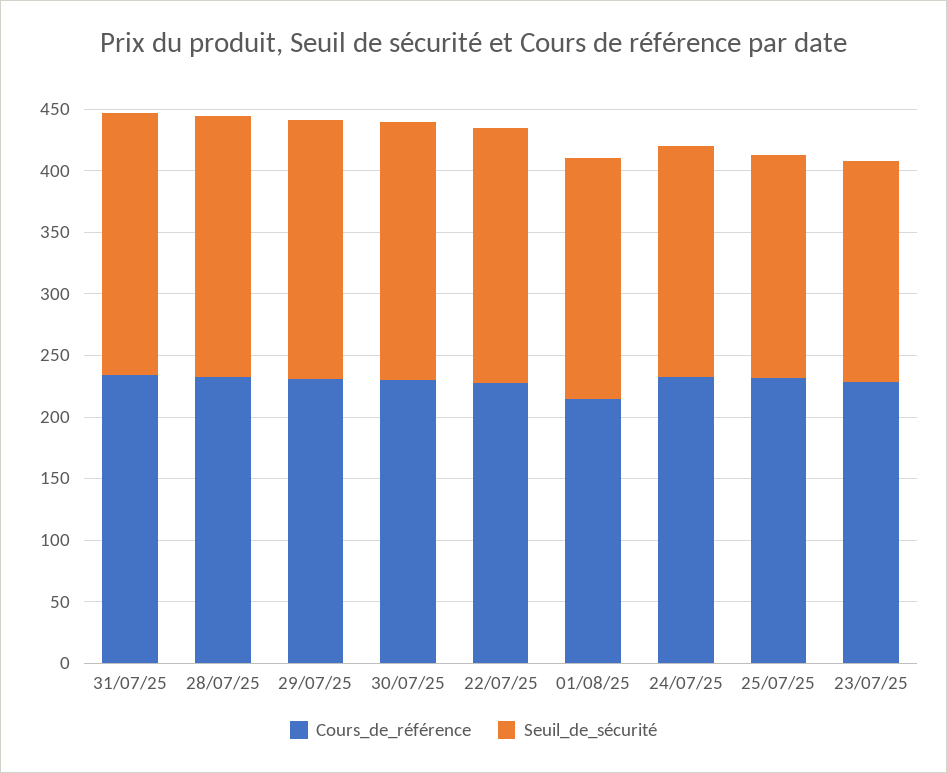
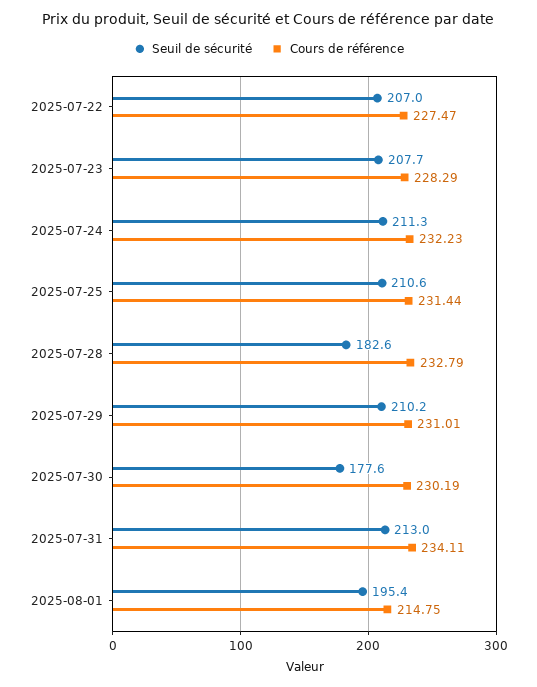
Seuil_de_sécurité, 28/07/25: 210 -> 182.6
Seuil_de_sécurité, 30/07/25: 210 -> 177.6
Seuil_de_sécurité, 24/07/25: 190 -> 211.3
Seuil_de_sécurité, 25/07/25: 180 -> 210.6
Seuil_de_sécurité, 23/07/25: 180 -> 207.7

